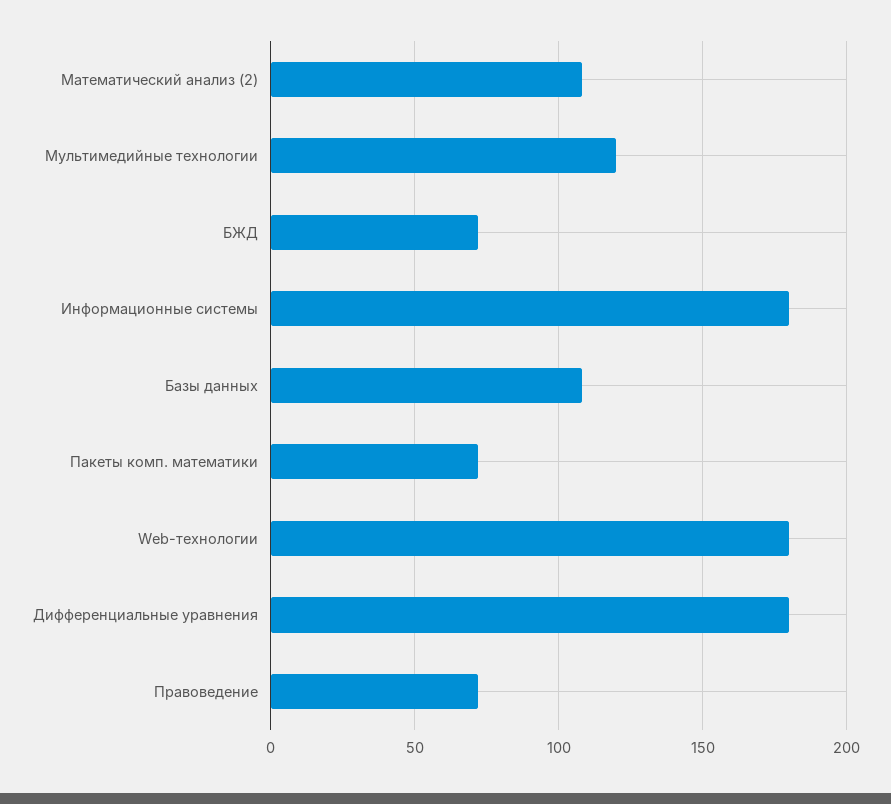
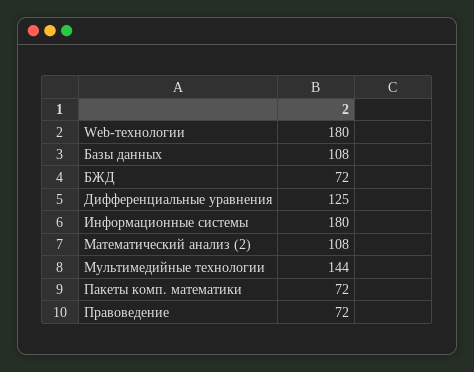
Мультимедийные технологии: 120 -> 144
Дифференциальные уравнения: 180 -> 125

